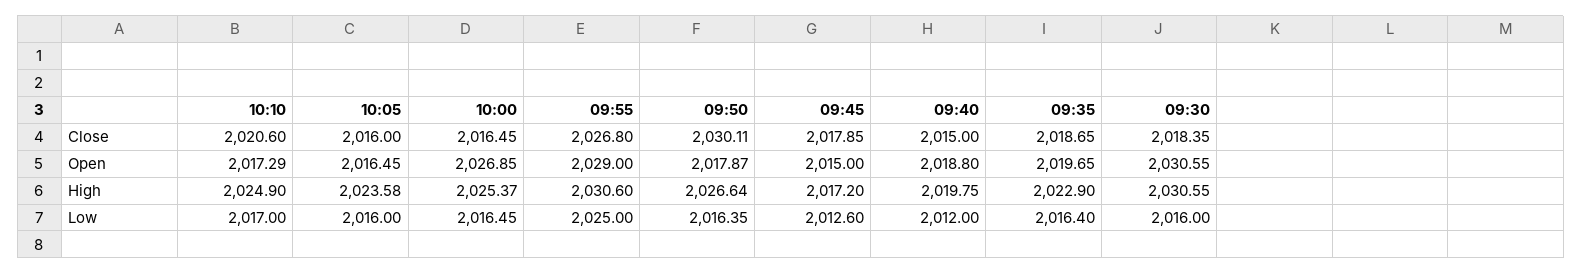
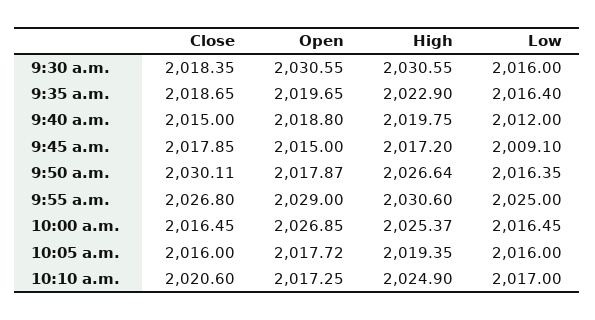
10:10, Open: 2017.29 -> 2017.25
10:05, Open: 2016.45 -> 2017.72
10:05, High: 2023.58 -> 2019.35
09:45, Low: 2012.6 -> 2009.1

